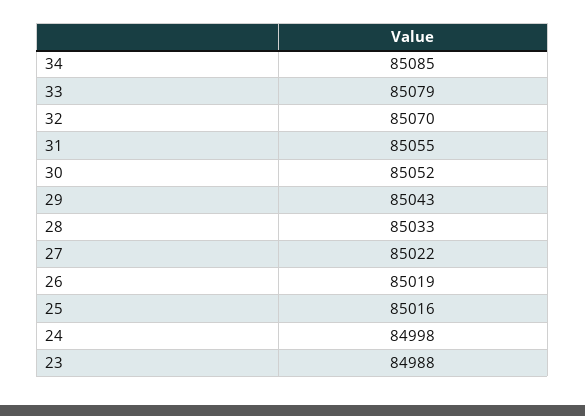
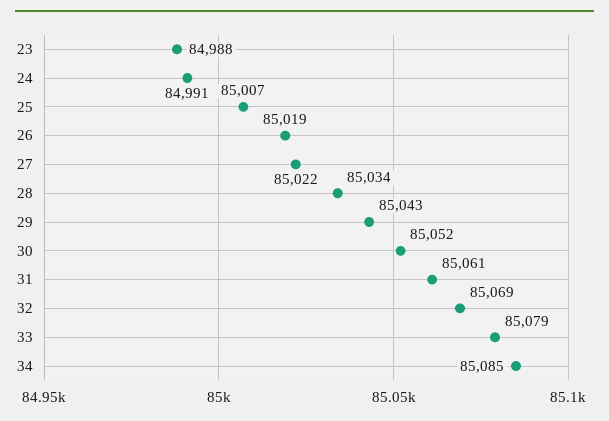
32: 85070 -> 85069
31: 85055 -> 85061
28: 85033 -> 85034
25: 85016 -> 85007
24: 84998 -> 84991

